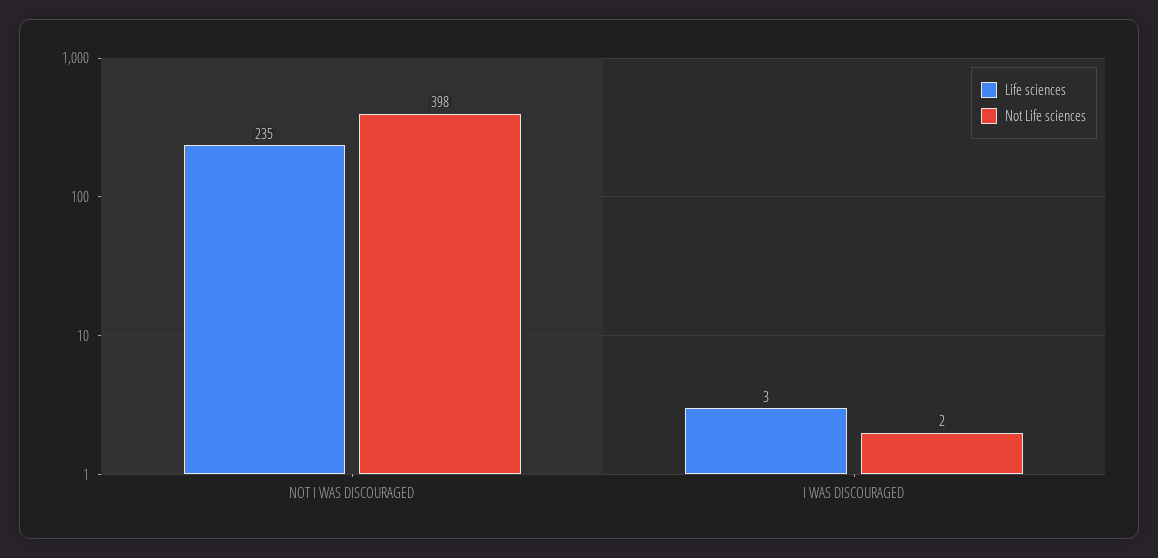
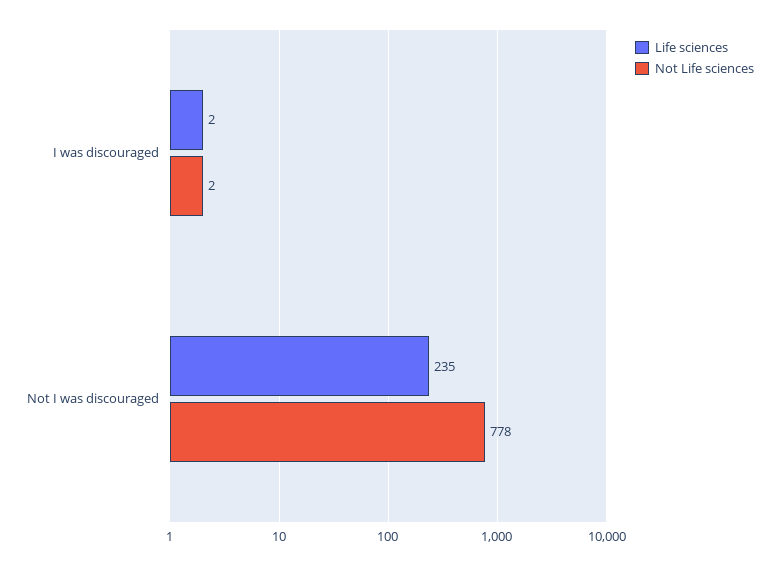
Not Life sciences, NOT I WAS DISCOURAGED: 398 -> 778
Life sciences, I WAS DISCOURAGED: 3 -> 2

